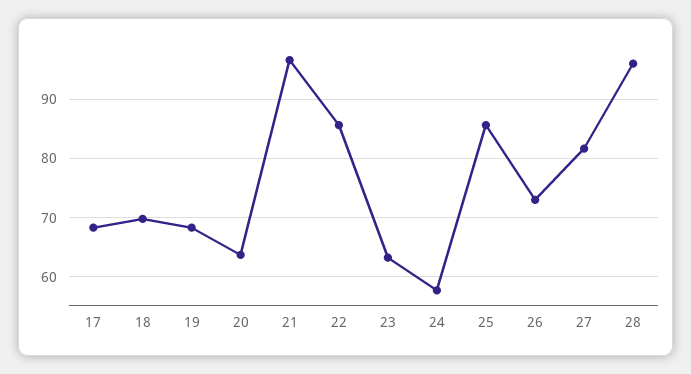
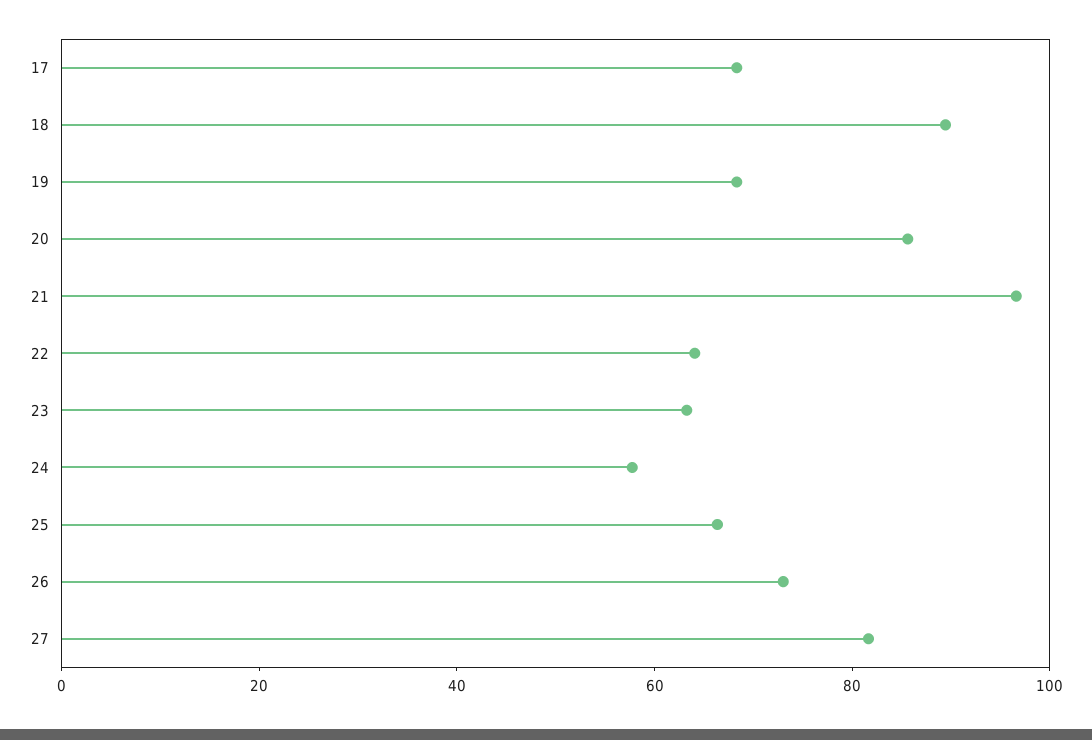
18: 70 -> 90
20: 64 -> 85
22: 86 -> 65
25: 86 -> 65
28: 96 -> none

